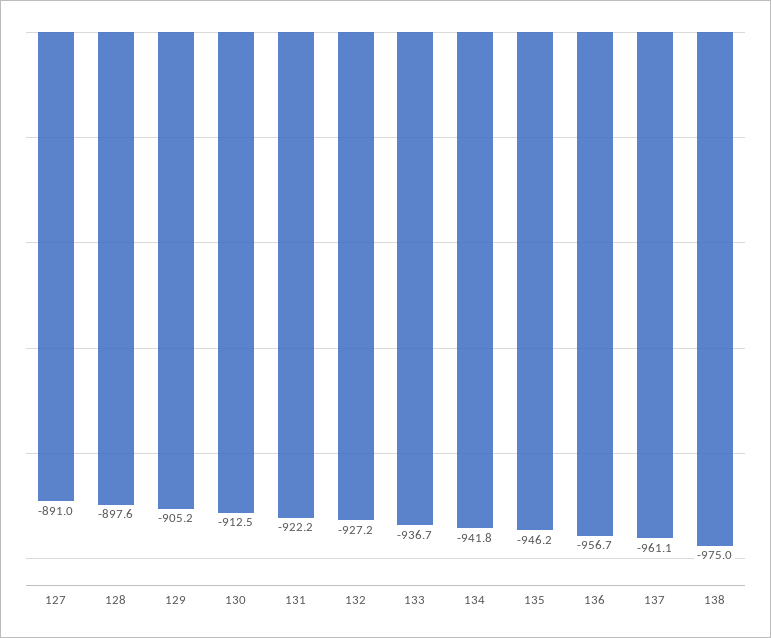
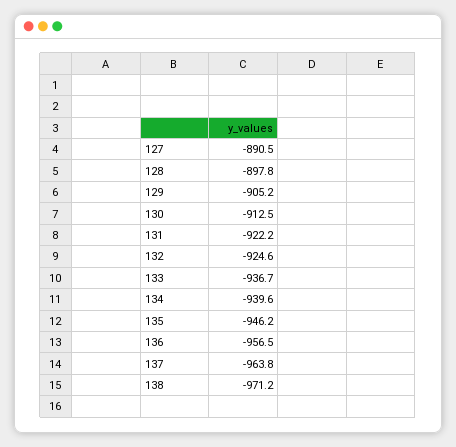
127: -891 -> -890.5
128: -897.6 -> -897.8
132: -927.2 -> -924.6
134: -941.8 -> -939.6
136: -956.7 -> -956.5
137: -961.1 -> -963.8
138: -975 -> -971.2

